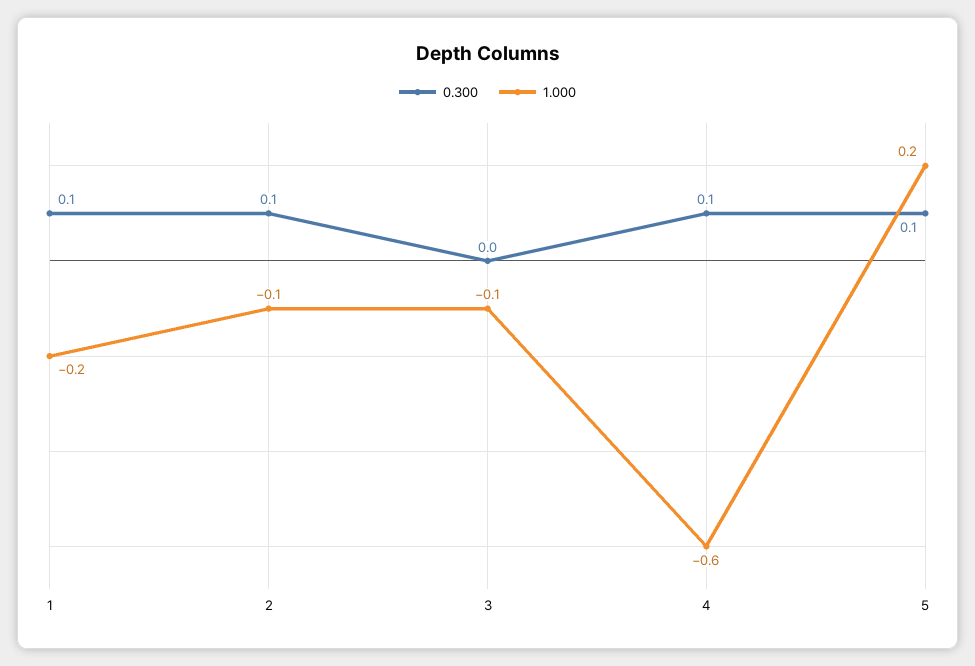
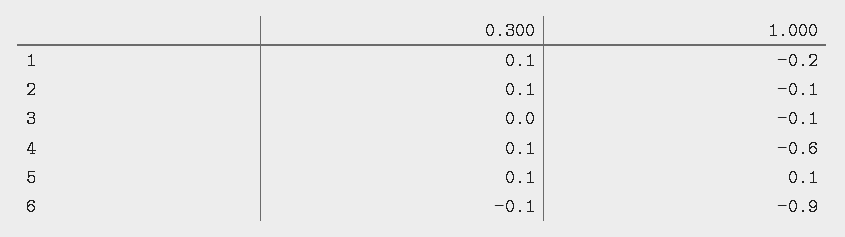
1.000, 5: 0.2 -> 0.1
0.300, 6: none -> -0.1
1.000, 6: none -> -0.9

